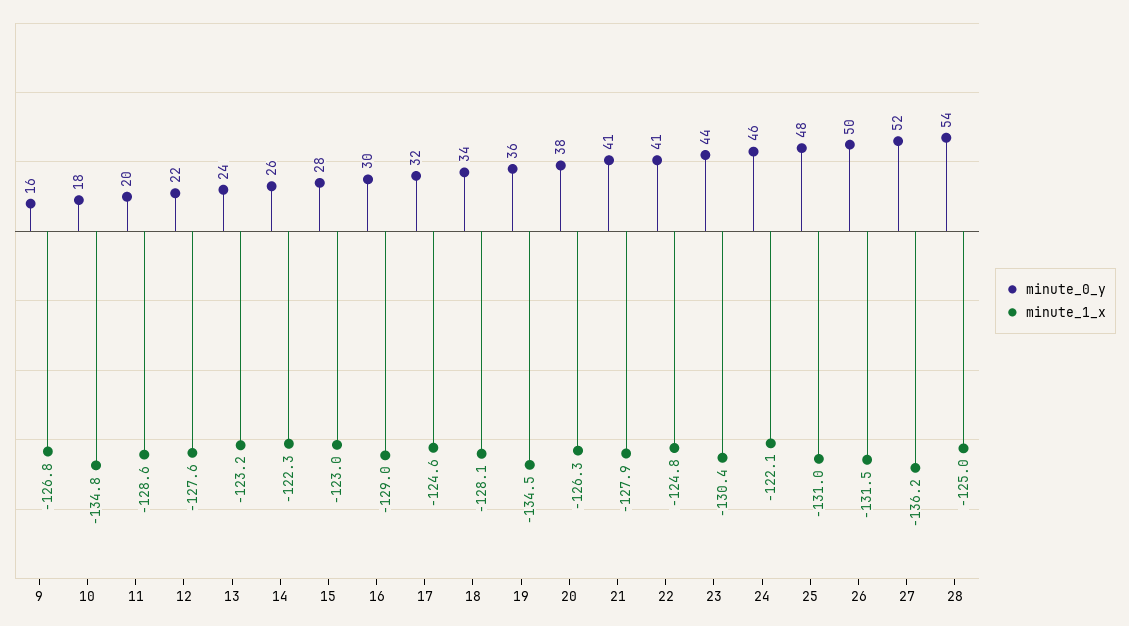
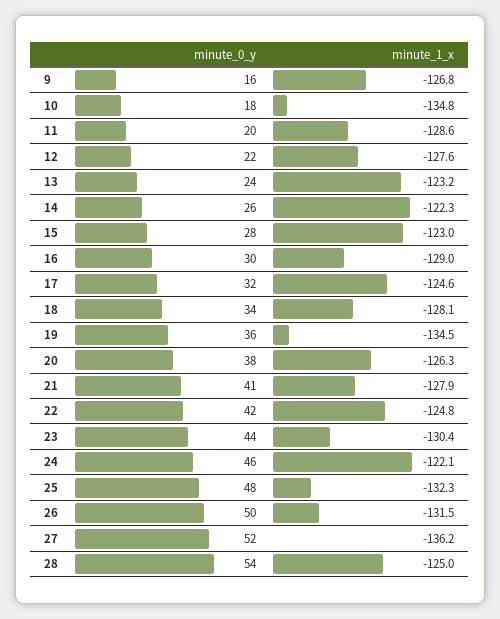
minute_0_y, 22: 41 -> 42
minute_1_x, 25: -131 -> -132.3

